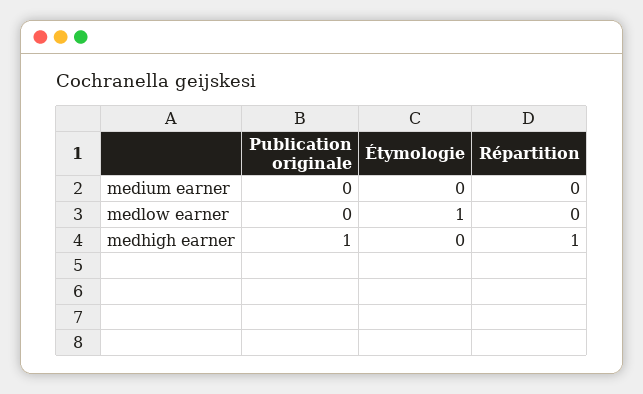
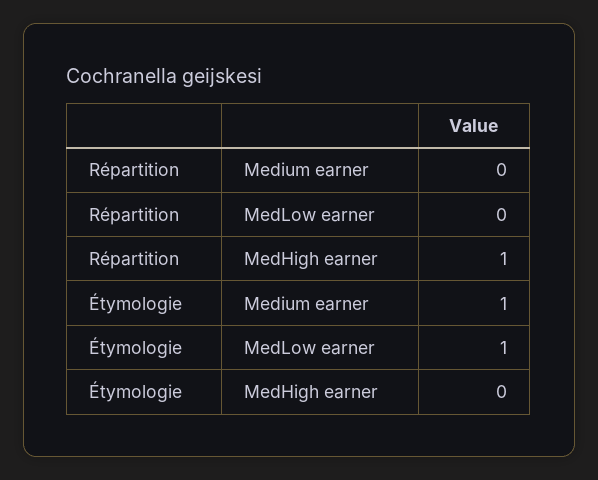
Publication originale, medium earner: 0 -> none
Étymologie, medium earner: 0 -> 1
Publication originale, medlow earner: 0 -> none
Publication originale, medhigh earner: 1 -> none

